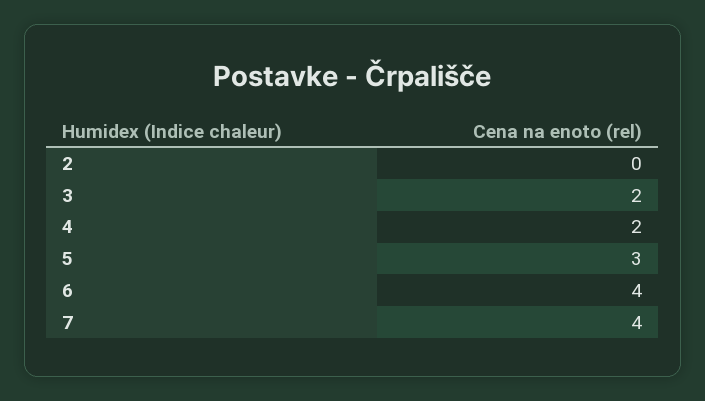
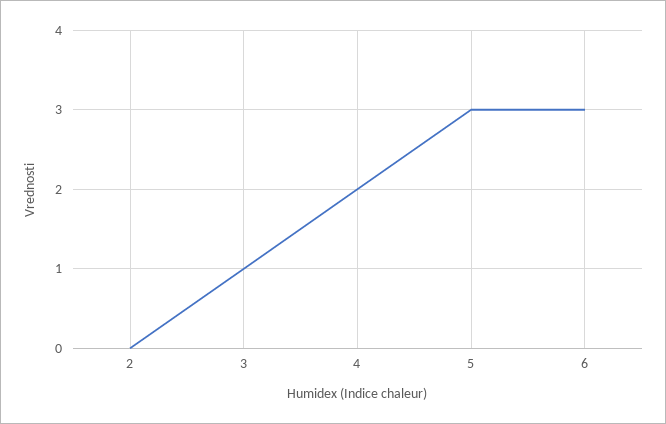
3: 2 -> 1
6: 4 -> 3
7: 4 -> none

